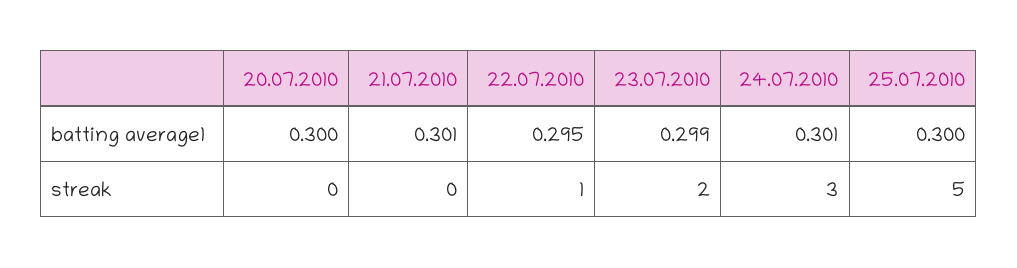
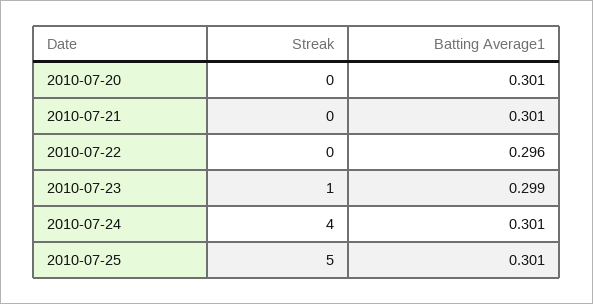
20.07.2010, batting average1: 0.3 -> 0.301
22.07.2010, batting average1: 0.295 -> 0.296
25.07.2010, batting average1: 0.3 -> 0.301
22.07.2010, streak: 1 -> 0
23.07.2010, streak: 2 -> 1
24.07.2010, streak: 3 -> 4

